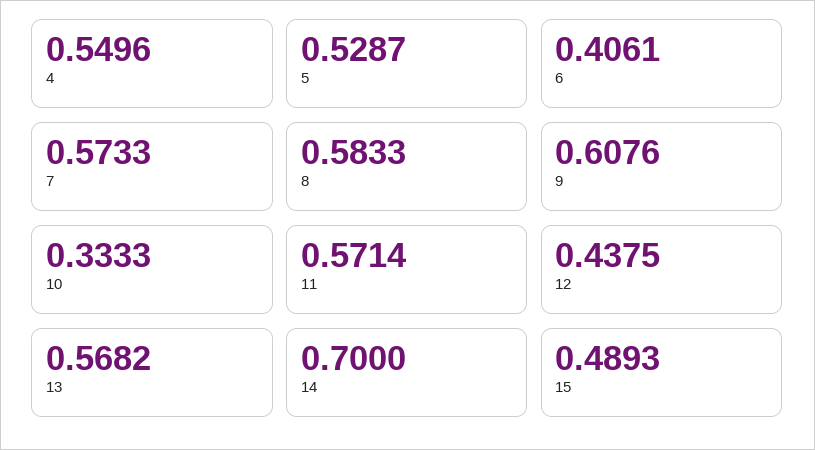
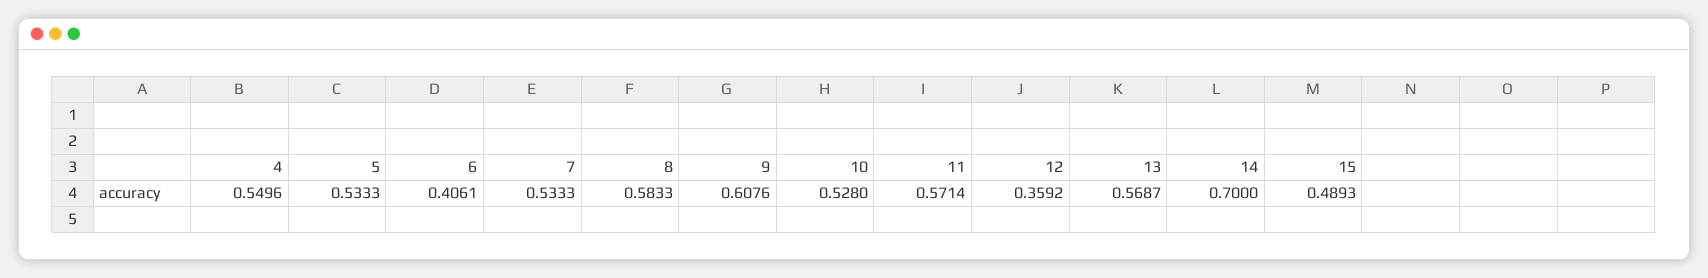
5: 0.5287 -> 0.5333
7: 0.5733 -> 0.5333
10: 0.3333 -> 0.528
12: 0.4375 -> 0.3592
13: 0.5682 -> 0.5687

